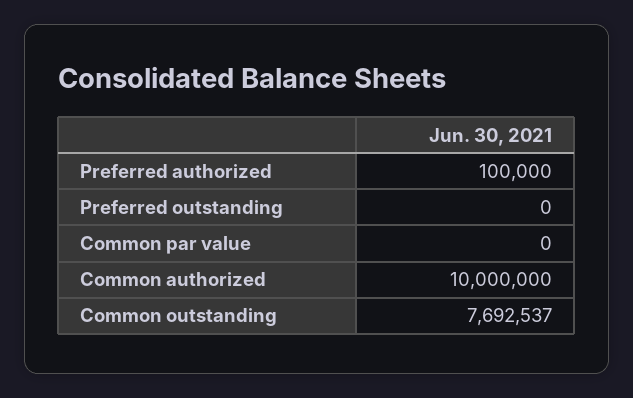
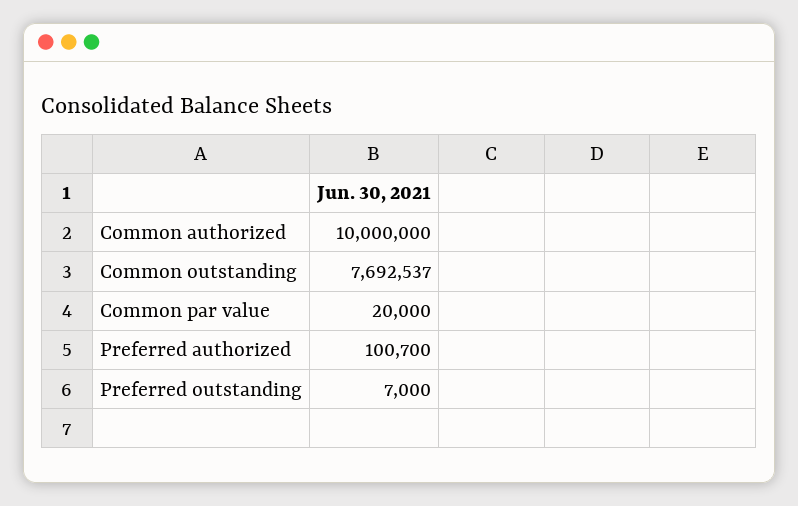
Preferred authorized: 100000 -> 100700
Preferred outstanding: 0 -> 7000
Common par value: 0 -> 20000

